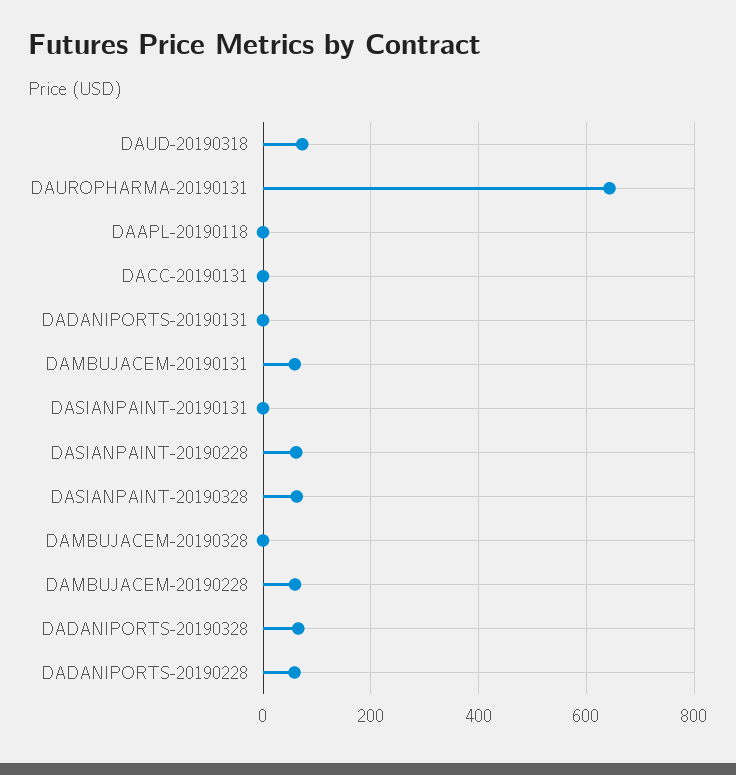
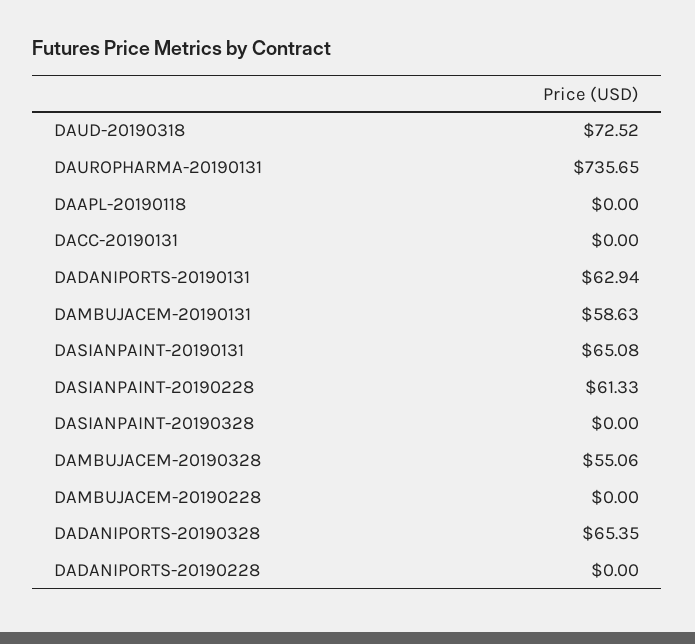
DAUROPHARMA-20190131: 640 -> 735.65
DADANIPORTS-20190131: 0 -> 62.94
DASIANPAINT-20190131: 0 -> 65.08
DASIANPAINT-20190328: 60 -> 0
DAMBUJACEM-20190328: 0 -> 55.06
DAMBUJACEM-20190228: 60 -> 0
DADANIPORTS-20190228: 60 -> 0

